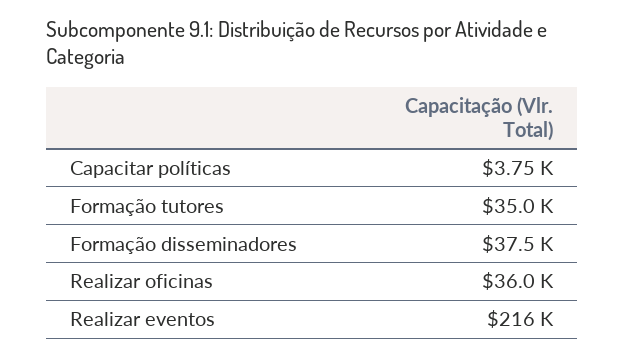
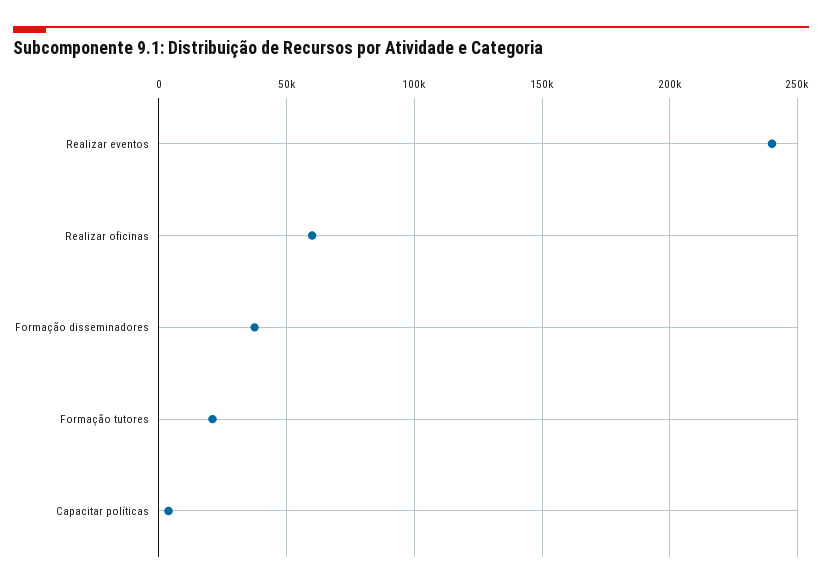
Formação tutores: 35000 -> 20000
Realizar oficinas: 36000 -> 60000
Realizar eventos: 216000 -> 240000

